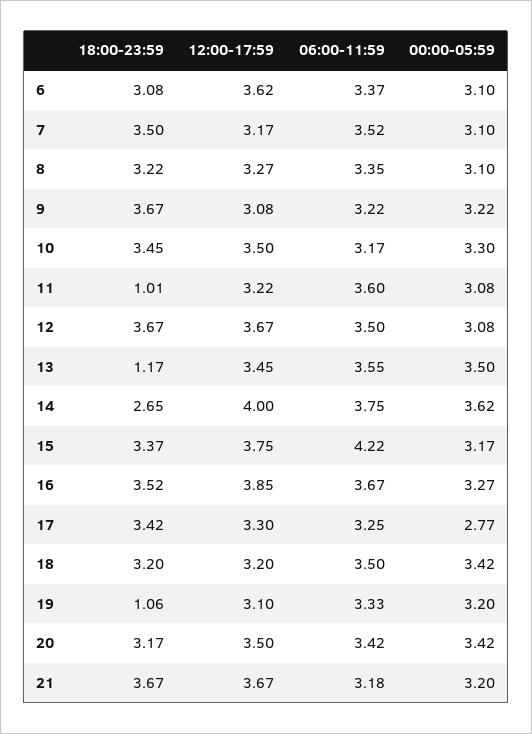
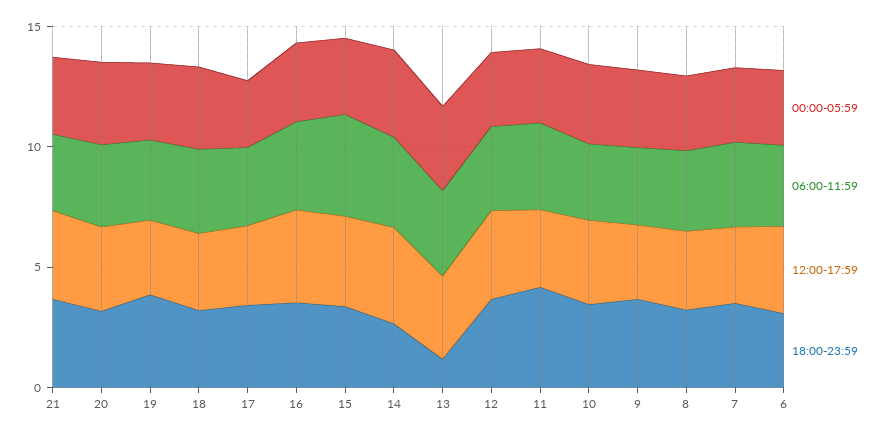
18:00-23:59, 11: 1.01 -> 4
18:00-23:59, 19: 1.06 -> 4

